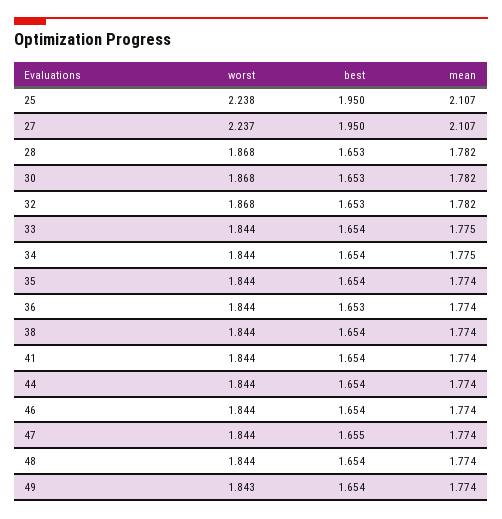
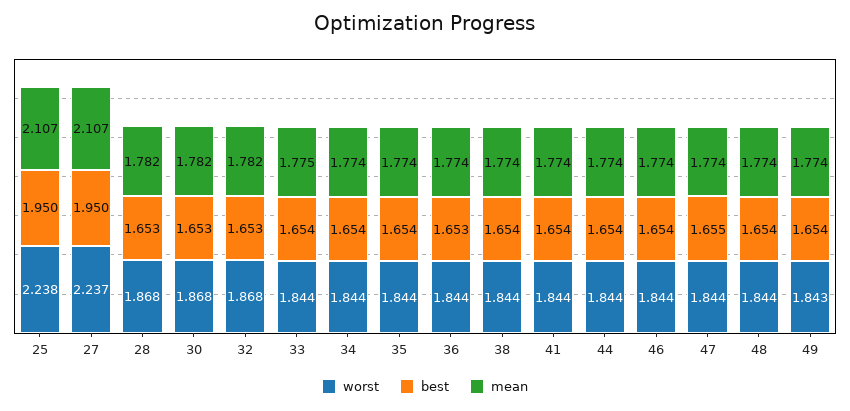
mean, 34: 1.775 -> 1.774

